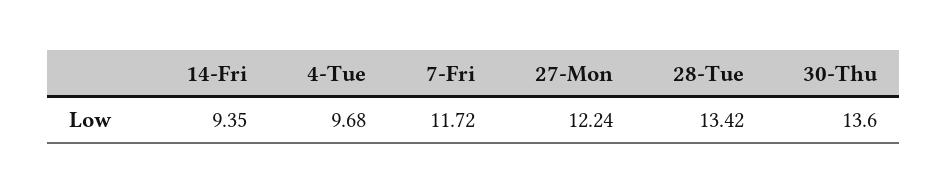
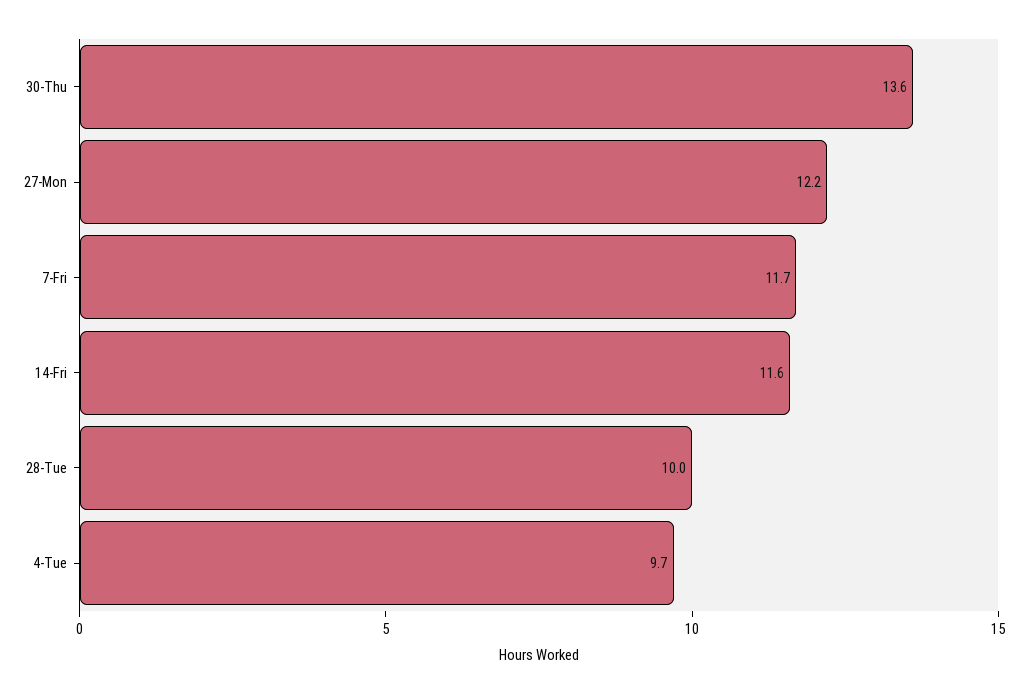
14-Fri: 9.35 -> 11.6
28-Tue: 13.42 -> 10

